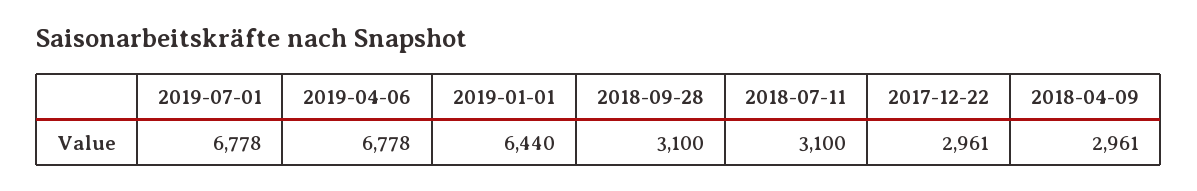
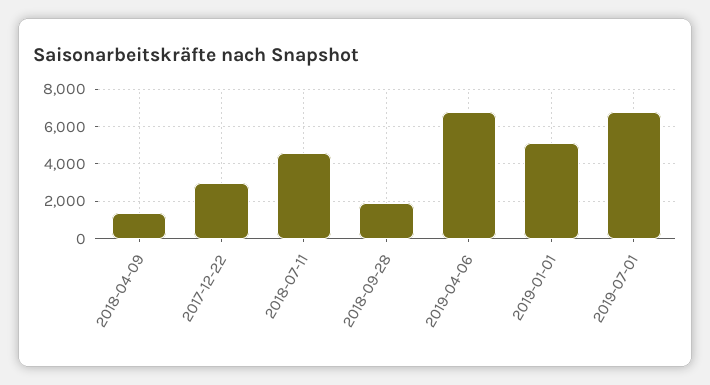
2019-01-01: 6440 -> 5000
2018-09-28: 3100 -> 2000
2018-07-11: 3100 -> 4500
2018-04-09: 2961 -> 1500

